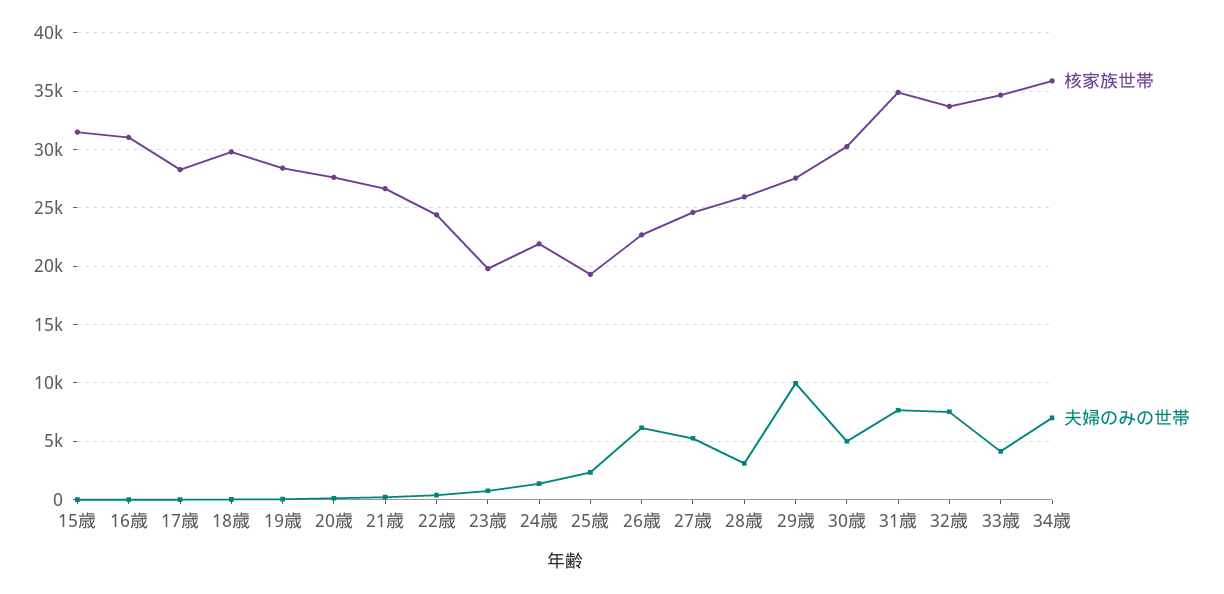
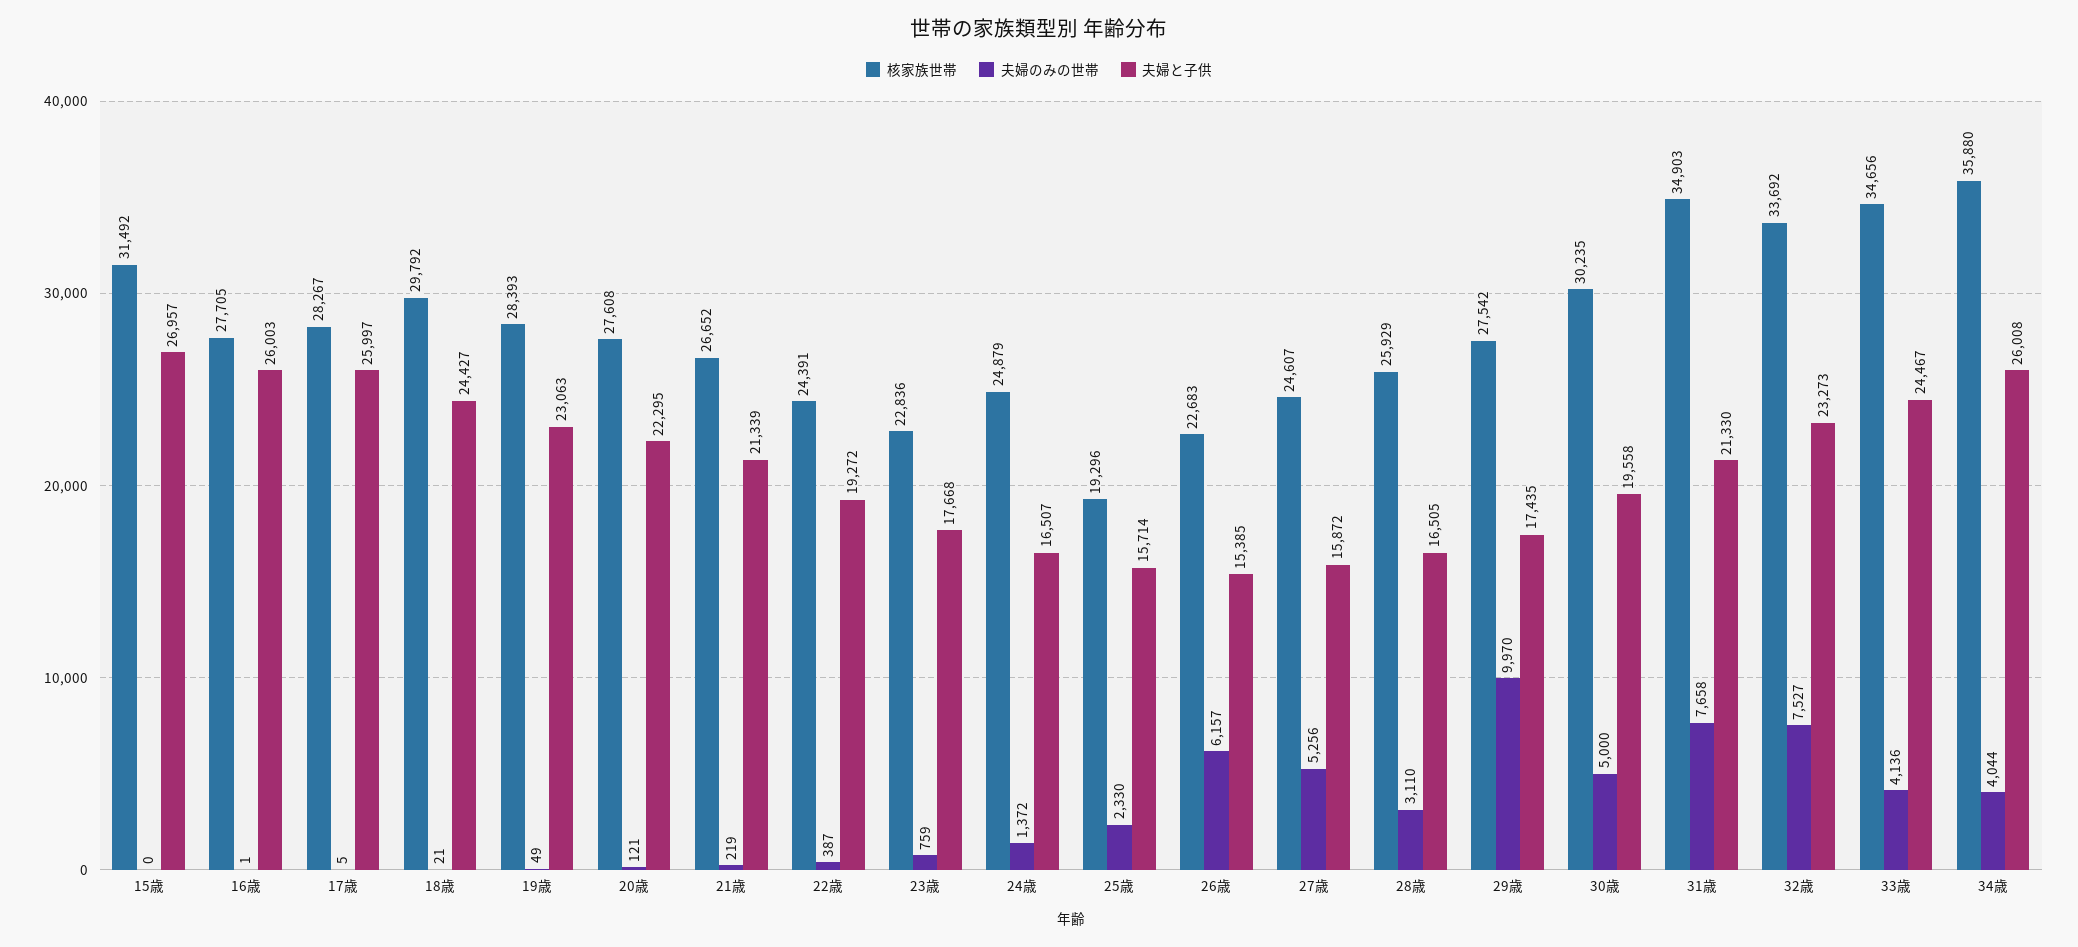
核家族世帯, 16歳: 31000 -> 27705
核家族世帯, 23歳: 20000 -> 22836
核家族世帯, 24歳: 22000 -> 24879
夫婦のみの世帯, 34歳: 7000 -> 4044
夫婦と子供, 15歳: none -> 26957
夫婦と子供, 16歳: none -> 26003
夫婦と子供, 17歳: none -> 25997
夫婦と子供, 18歳: none -> 24427
夫婦と子供, 19歳: none -> 23063
夫婦と子供, 20歳: none -> 22295
夫婦と子供, 21歳: none -> 21339
夫婦と子供, 22歳: none -> 19272
夫婦と子供, 23歳: none -> 17668
夫婦と子供, 24歳: none -> 16507
夫婦と子供, 25歳: none -> 15714
夫婦と子供, 26歳: none -> 15385
夫婦と子供, 27歳: none -> 15872
夫婦と子供, 28歳: none -> 16505
夫婦と子供, 29歳: none -> 17435
夫婦と子供, 30歳: none -> 19558
夫婦と子供, 31歳: none -> 21330
夫婦と子供, 32歳: none -> 23273
夫婦と子供, 33歳: none -> 24467
夫婦と子供, 34歳: none -> 26008

